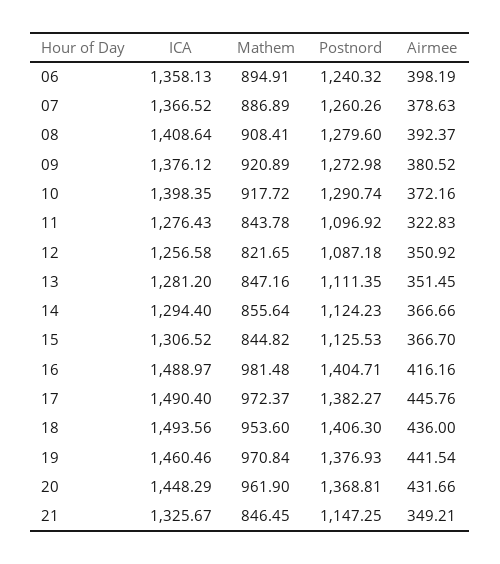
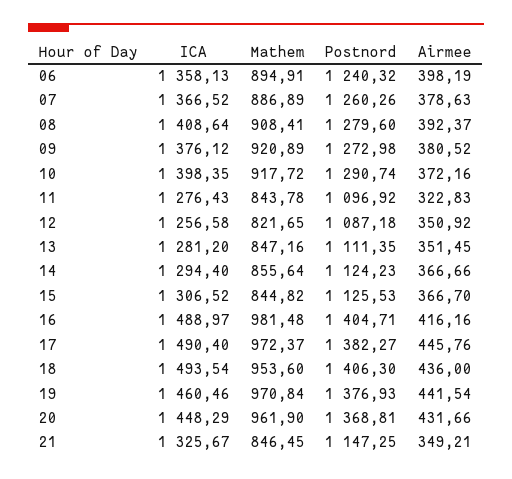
ICA, 18: 1493.56 -> 1493.54

